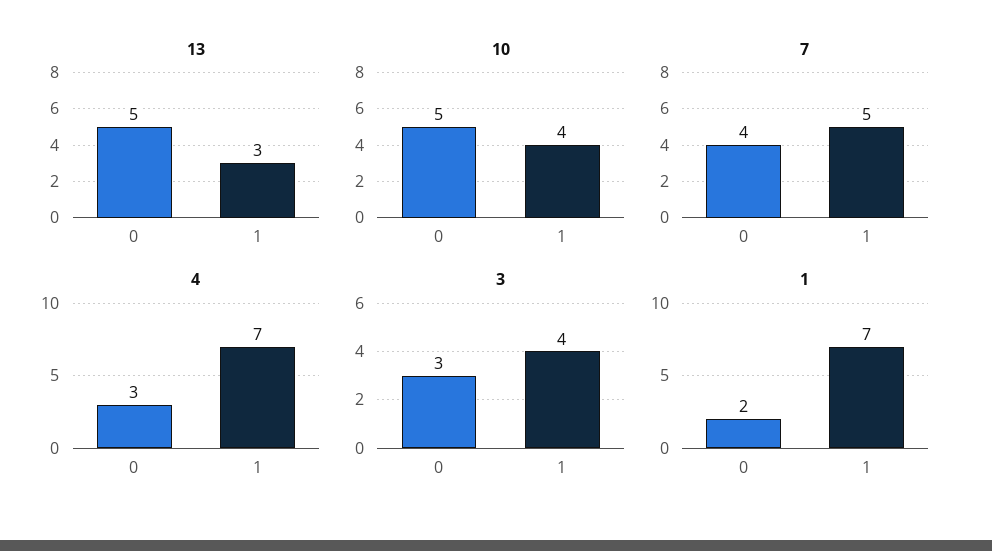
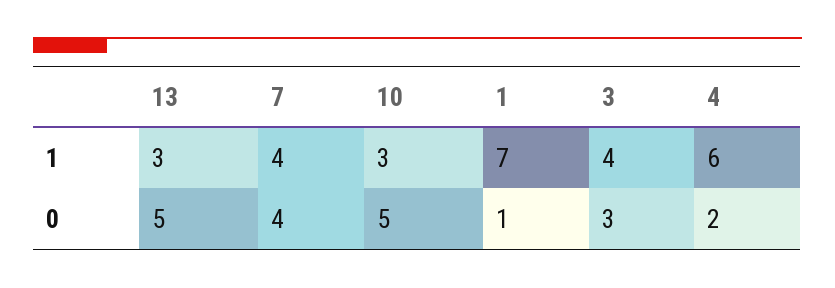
10, 1: 4 -> 3
7, 1: 5 -> 4
4, 0: 3 -> 2
4, 1: 7 -> 6
1, 0: 2 -> 1

